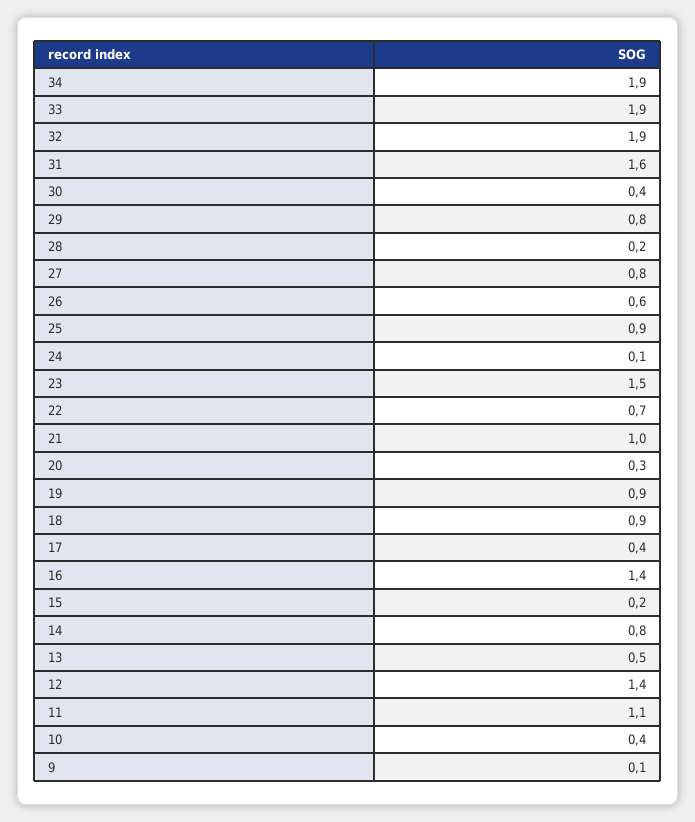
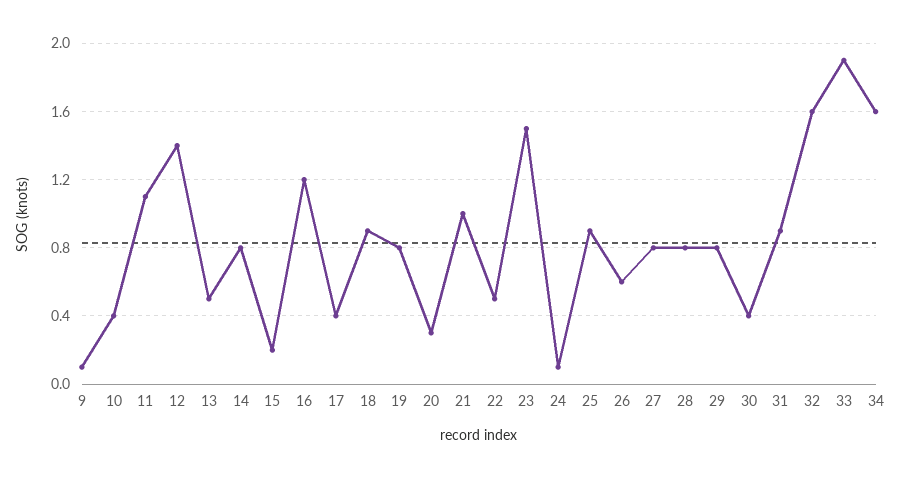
34: 1.9 -> 1.6
32: 1.9 -> 1.6
31: 1.6 -> 0.9
28: 0.2 -> 0.8
22: 0.7 -> 0.5
19: 0.9 -> 0.8
16: 1.4 -> 1.2

